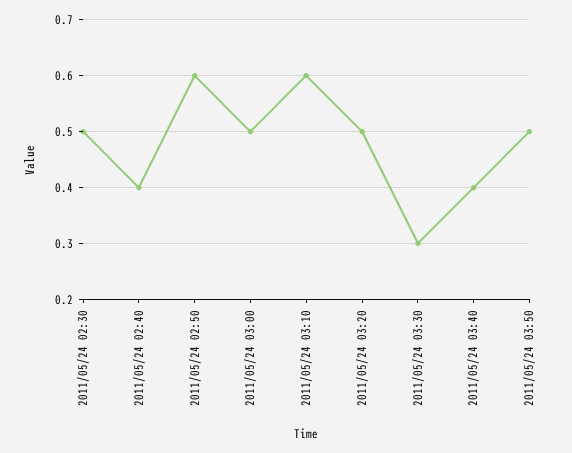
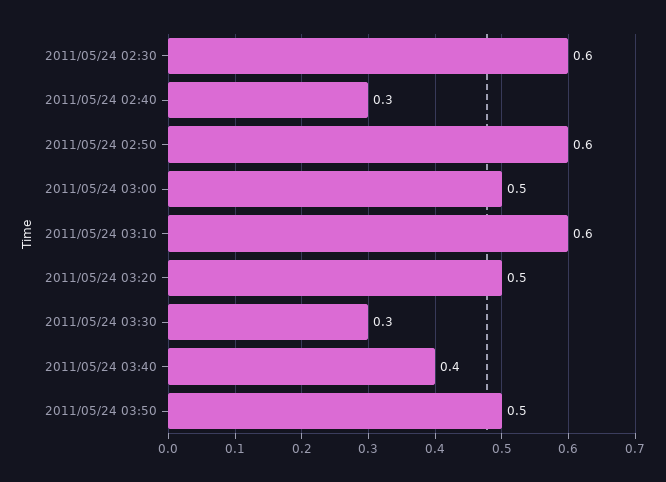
2011/05/24 02:30: 0.5 -> 0.6
2011/05/24 02:40: 0.4 -> 0.3

